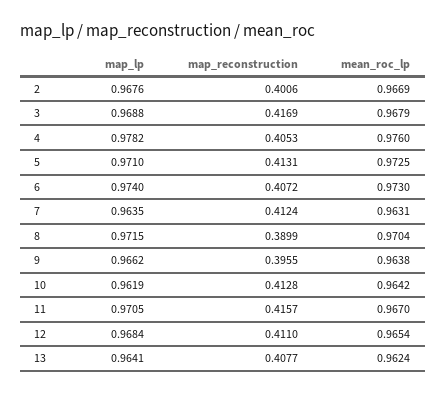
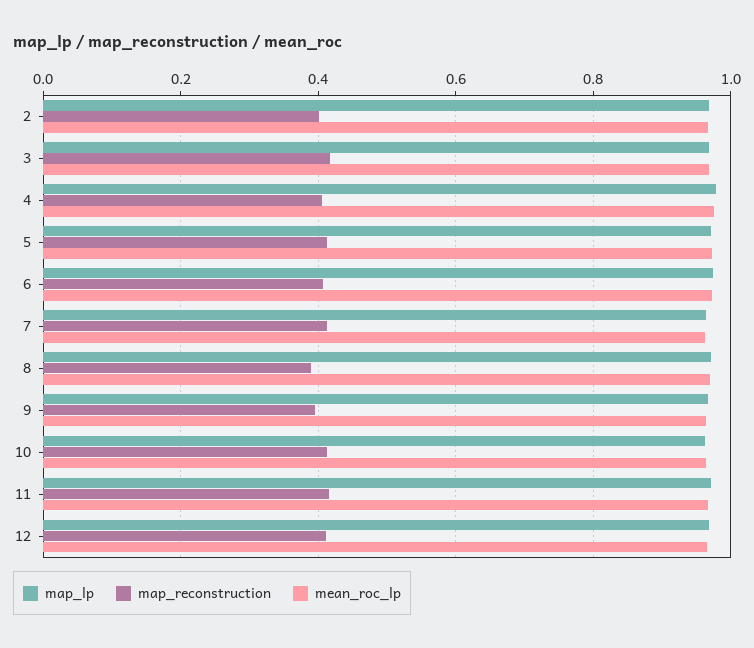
map_lp, 13: 0.9641 -> none
map_reconstruction, 13: 0.4077 -> none
mean_roc_lp, 13: 0.9624 -> none

